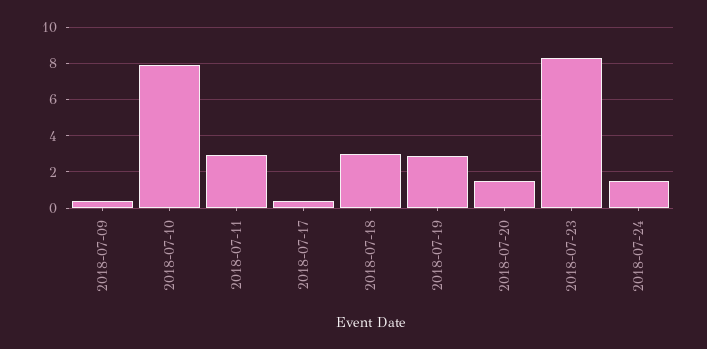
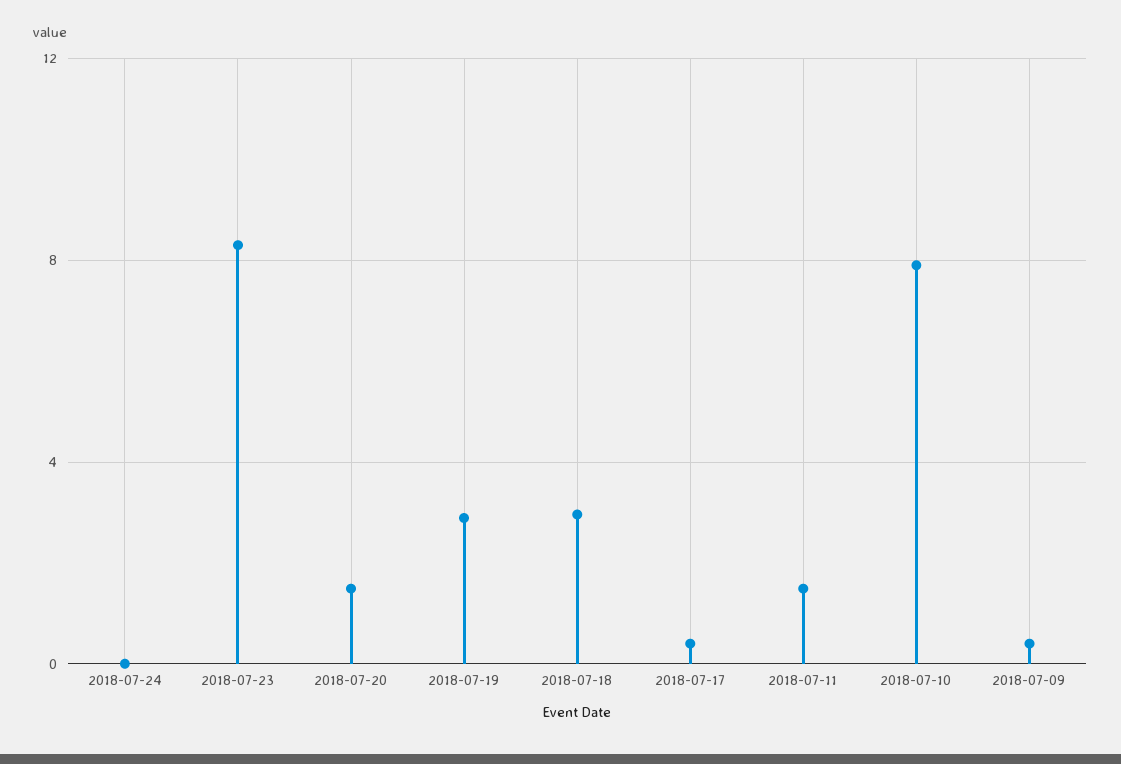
2018-07-11: 3 -> 1.5
2018-07-24: 1.5 -> 0

